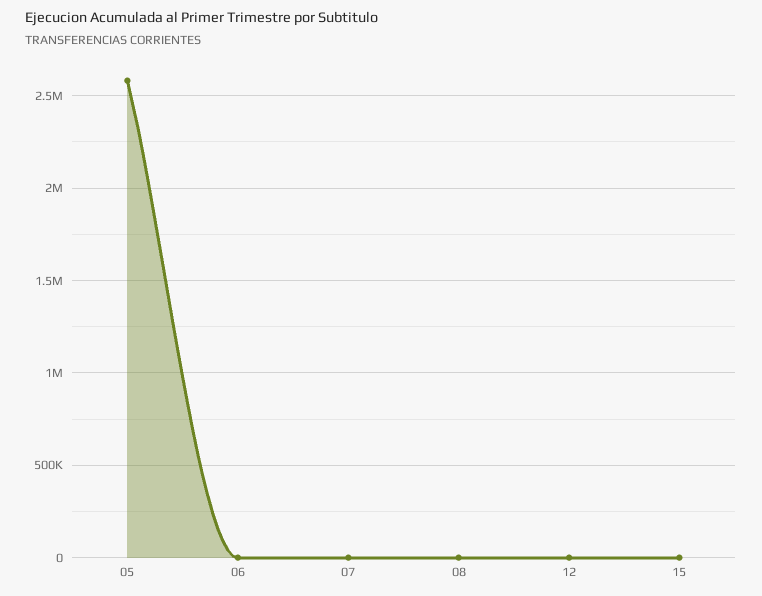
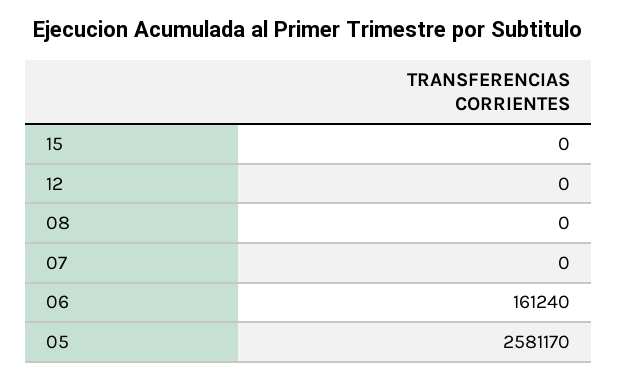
06: 0 -> 161240

